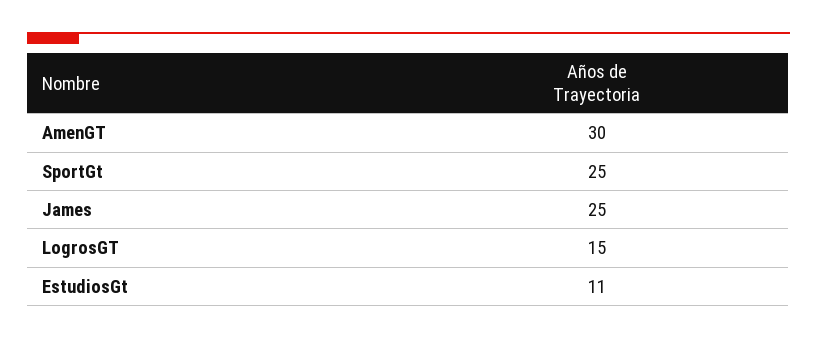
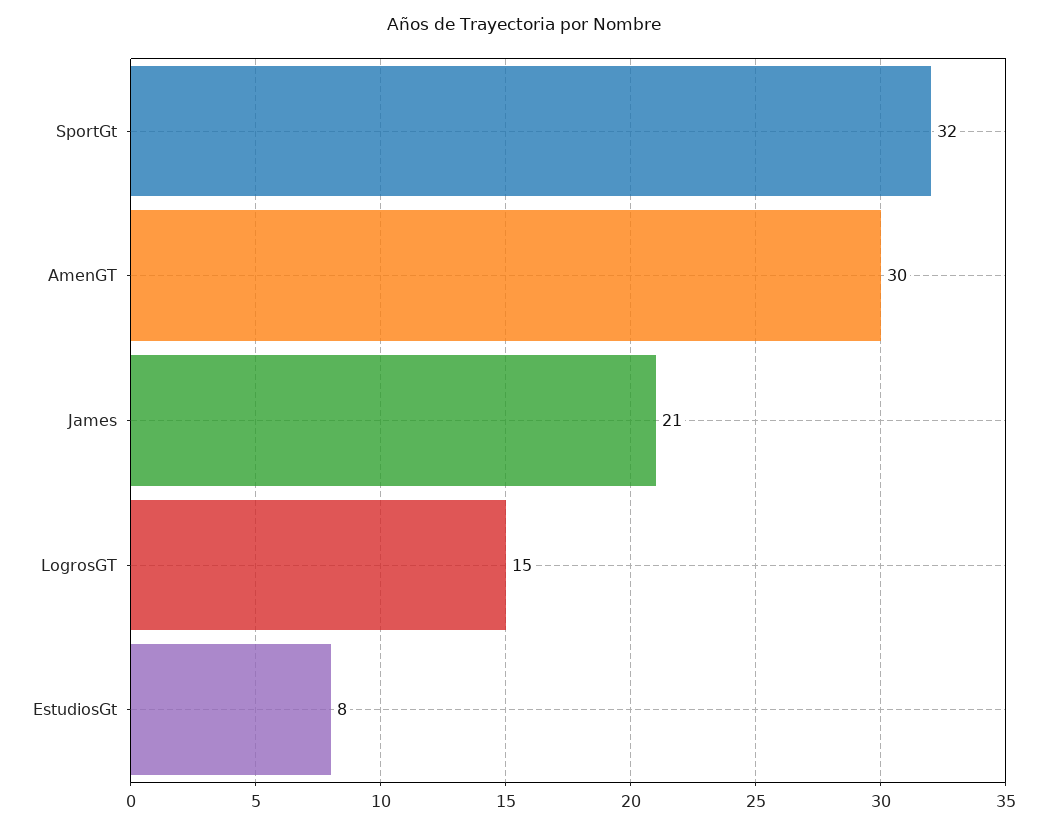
SportGt: 25 -> 32
James: 25 -> 21
EstudiosGt: 11 -> 8

